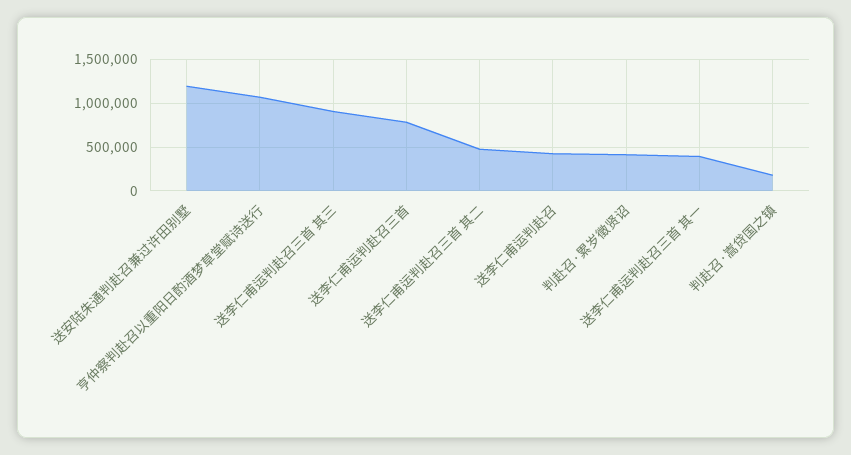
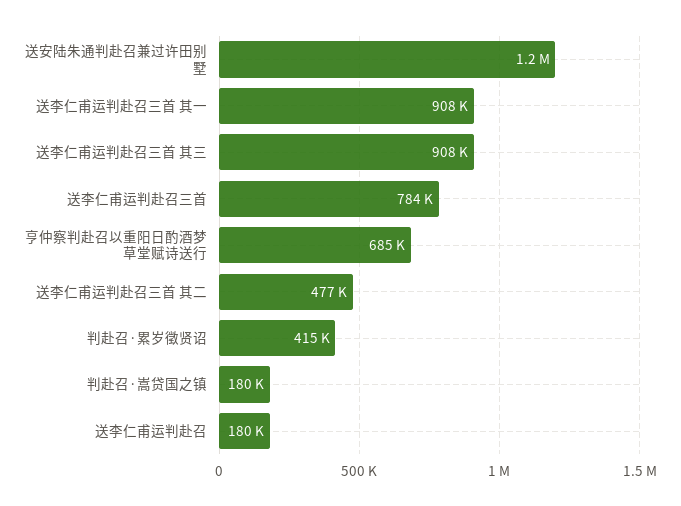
亨仲察判赴召以重阳日酌酒梦草堂赋诗送行: 1100000 -> 685000
送李仁甫运判赴召: 400000 -> 180000
送李仁甫运判赴召三首 其一: 400000 -> 908000

